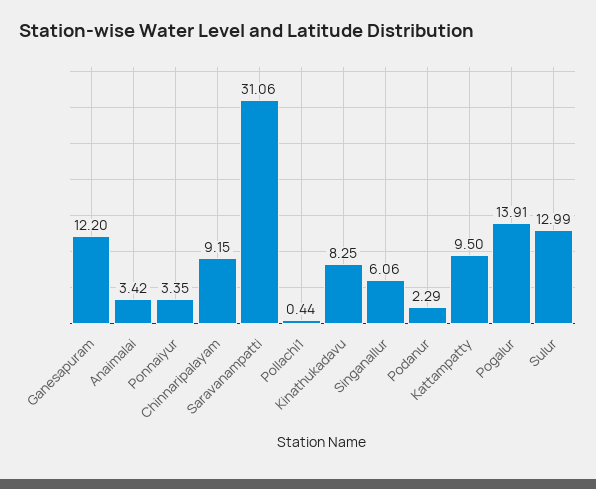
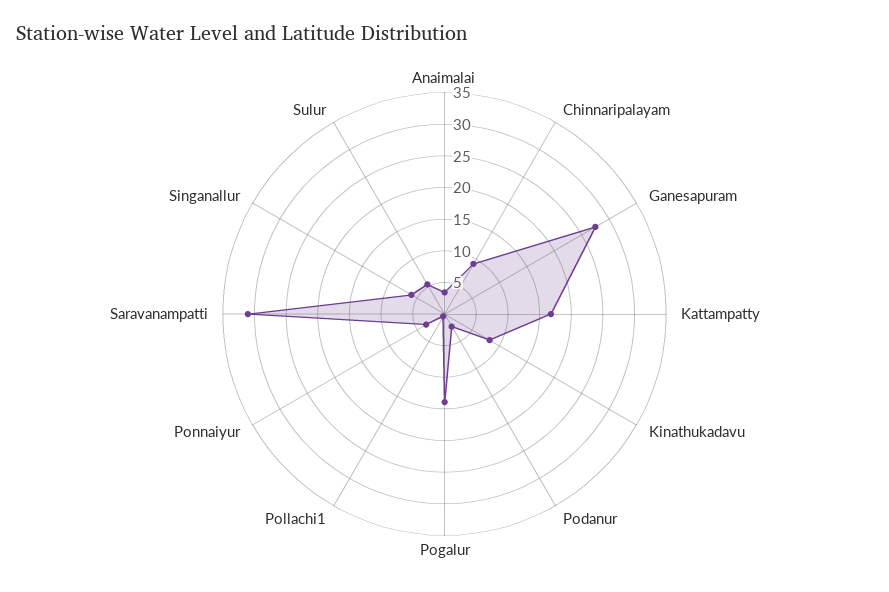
Ganesapuram: 12.2 -> 27.5
Kattampatty: 9.5 -> 17.5
Sulur: 12.99 -> 5

